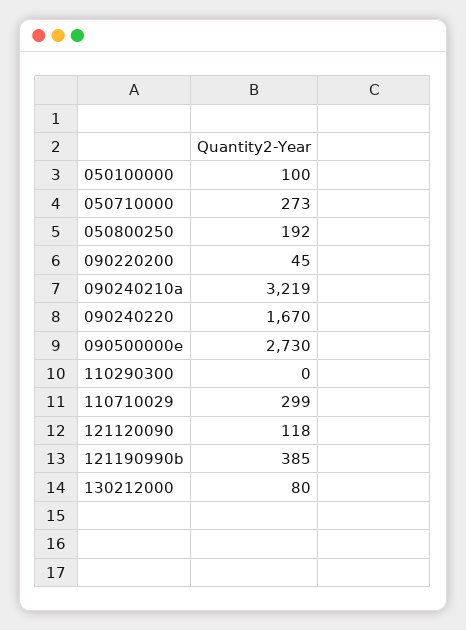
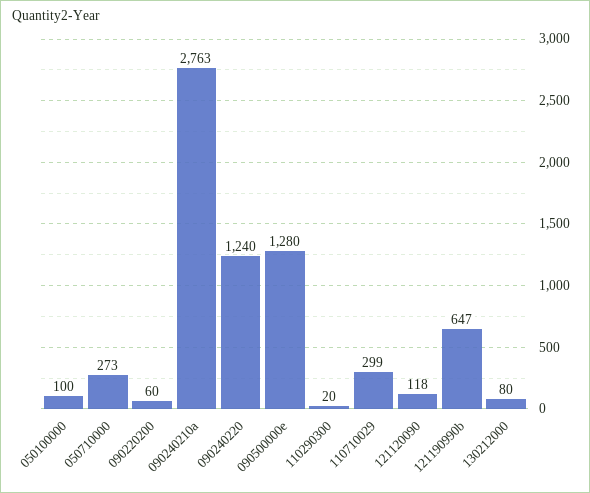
050800250: 192 -> none
090220200: 45 -> 60
090240210a: 3219 -> 2763
090240220: 1670 -> 1240
090500000e: 2730 -> 1280
110290300: 0 -> 20
121190990b: 385 -> 647

